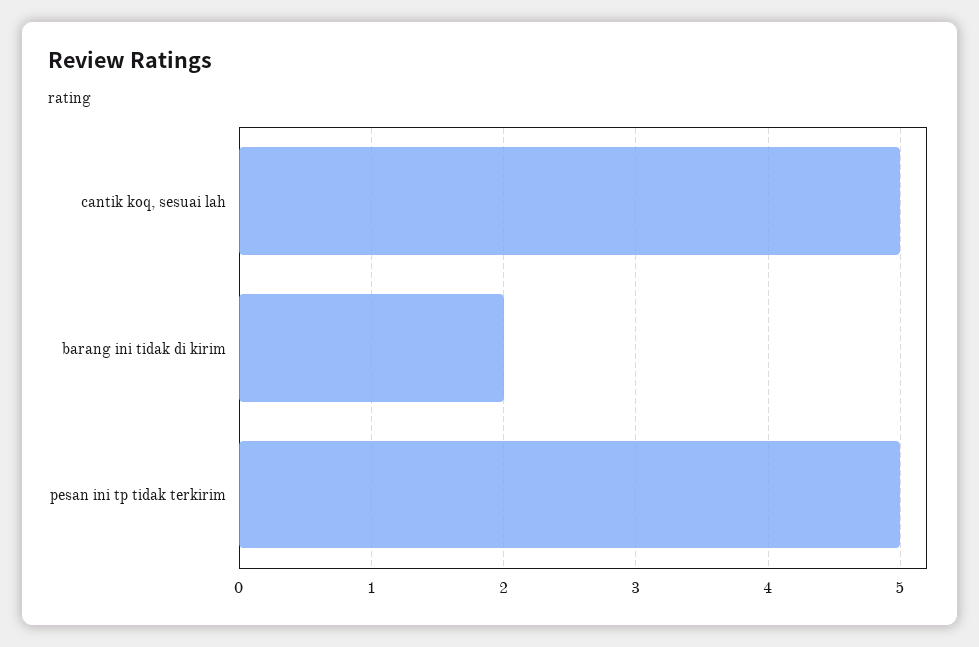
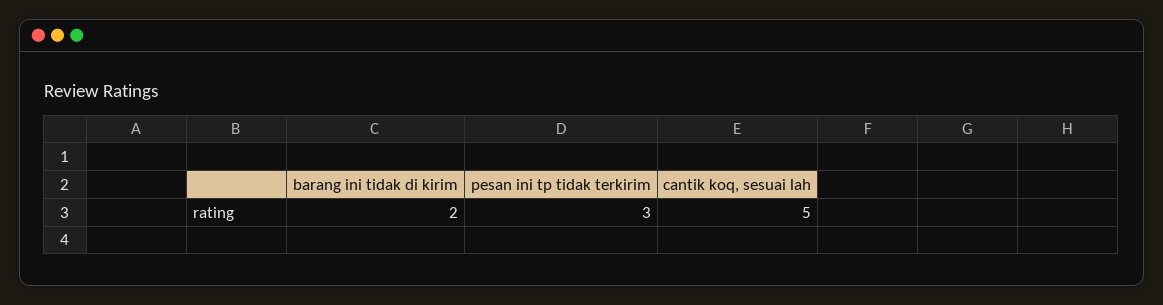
pesan ini tp tidak terkirim: 5 -> 3

